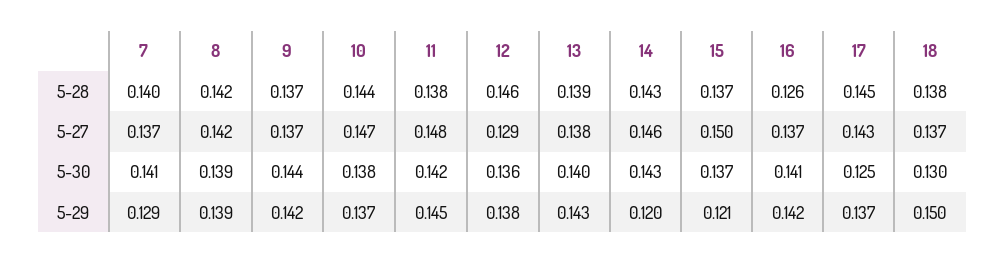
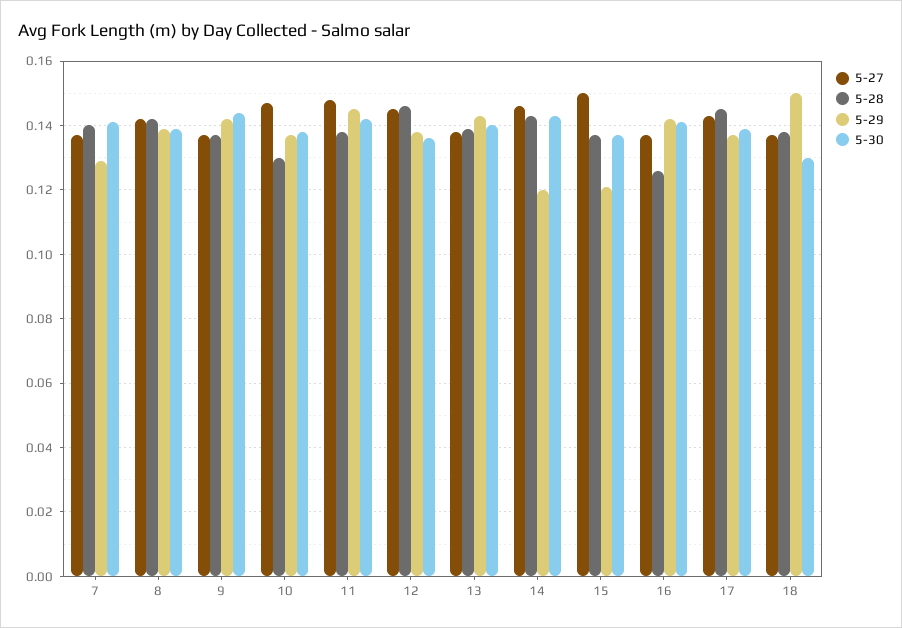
5-28, 10: 0.144 -> 0.13
5-27, 12: 0.129 -> 0.145
5-30, 17: 0.125 -> 0.14

